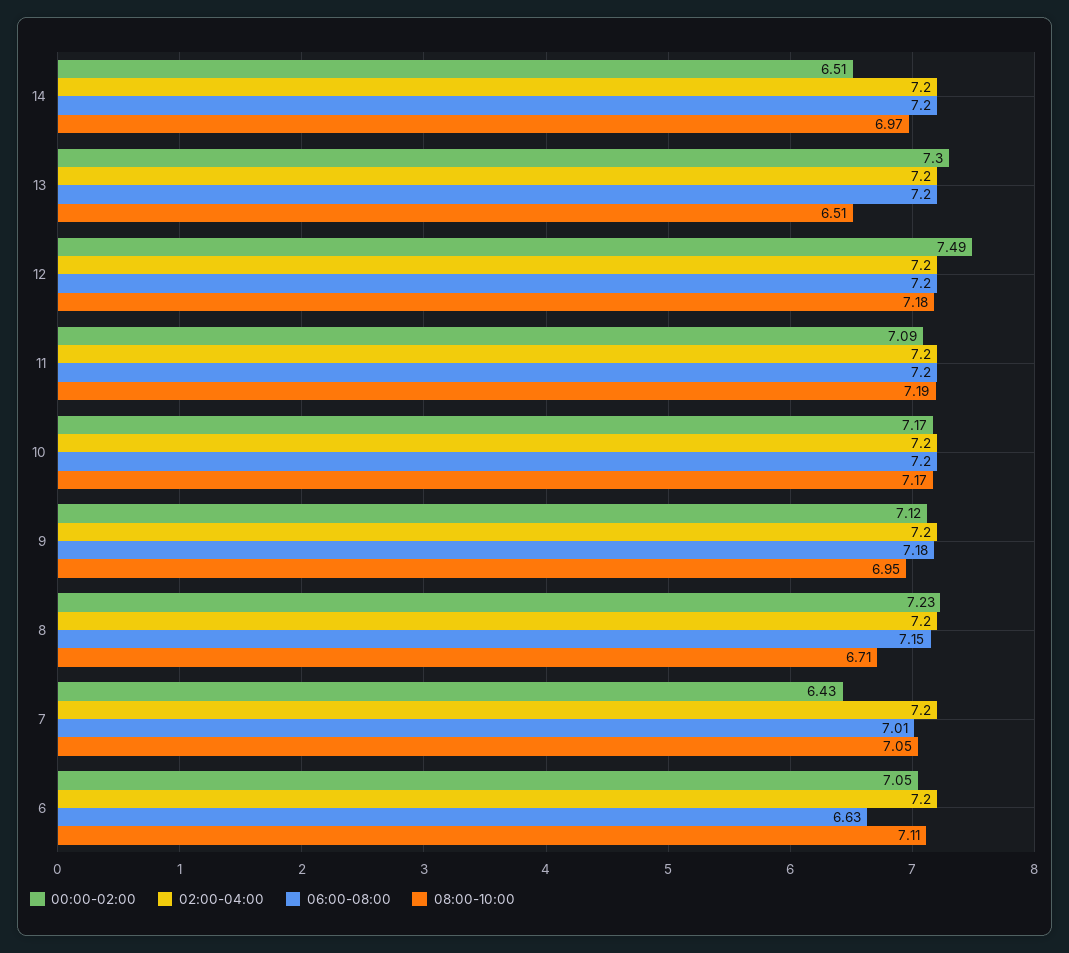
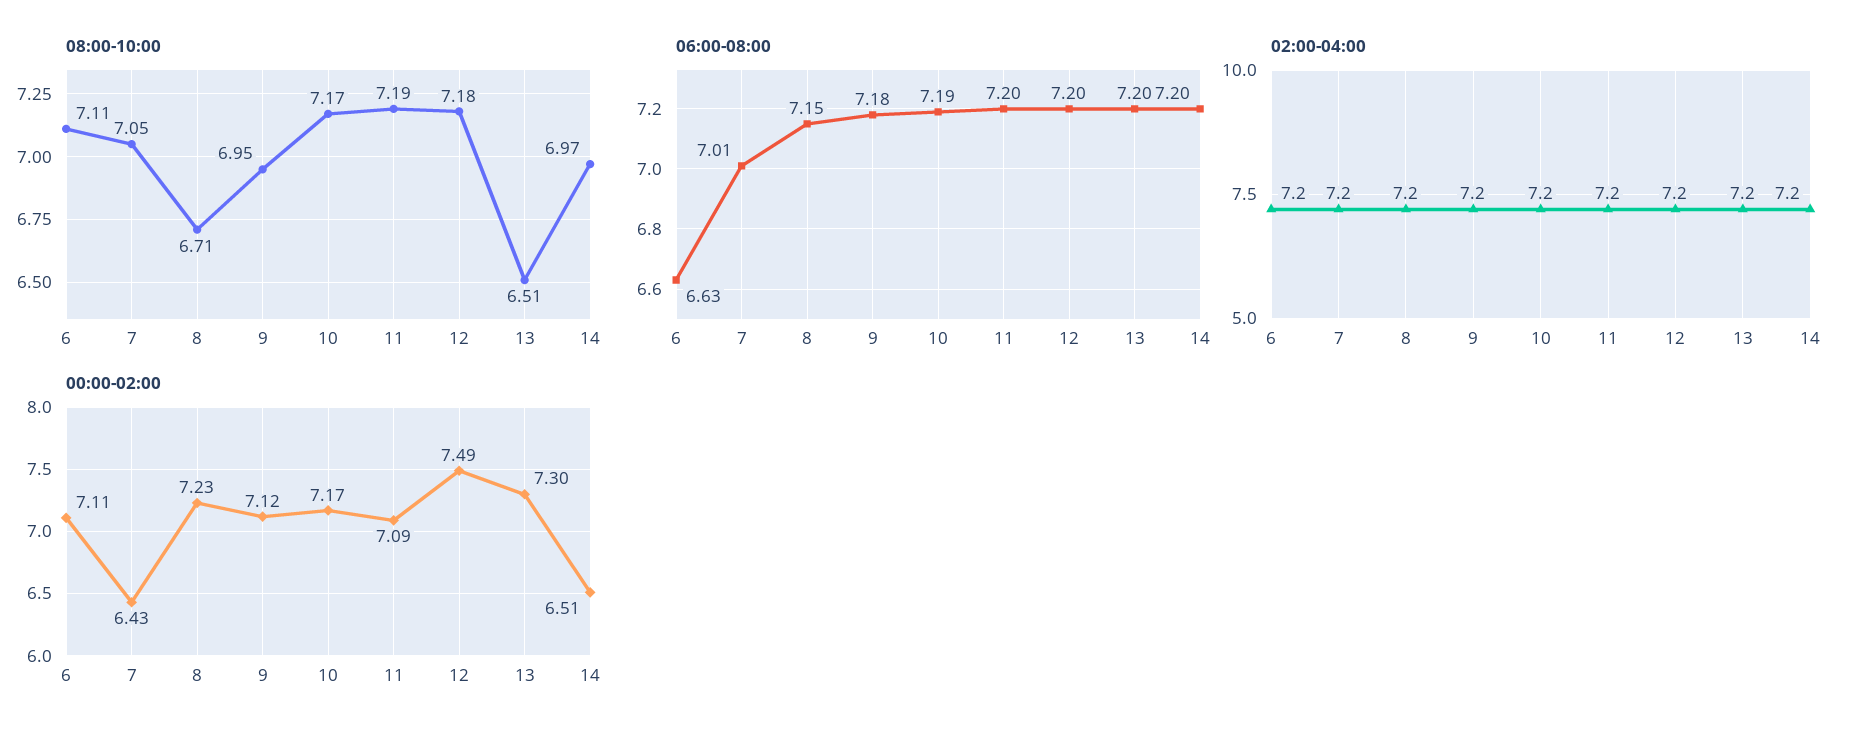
06:00-08:00, 10: 7.2 -> 7.19
00:00-02:00, 6: 7.05 -> 7.11

